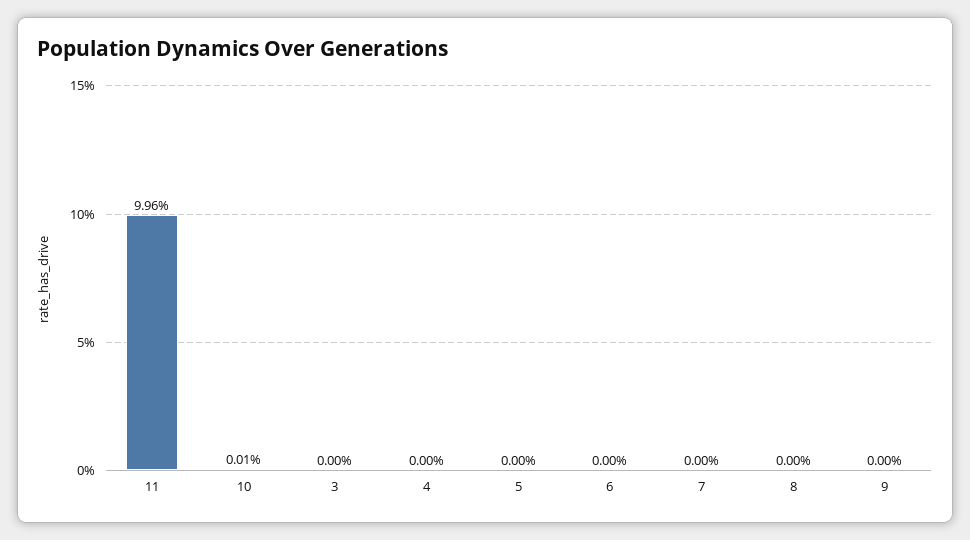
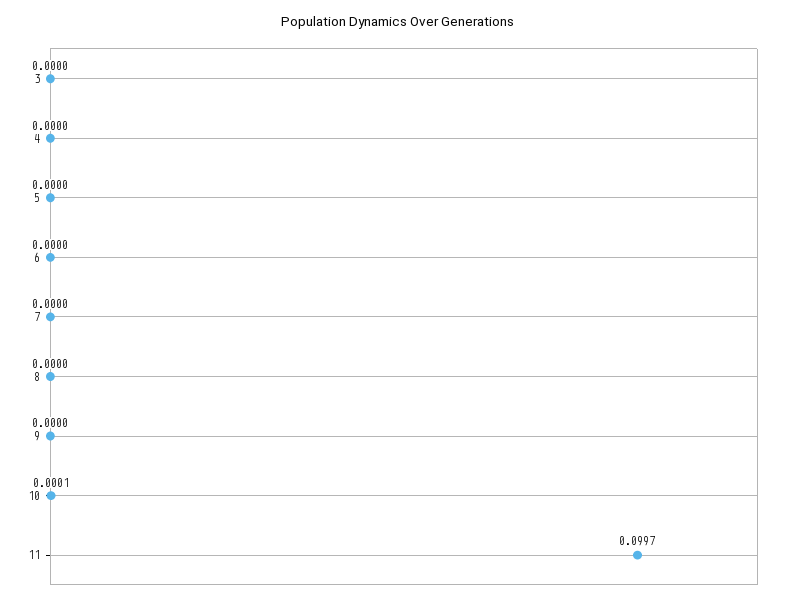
11: 0.0996 -> 0.0997

